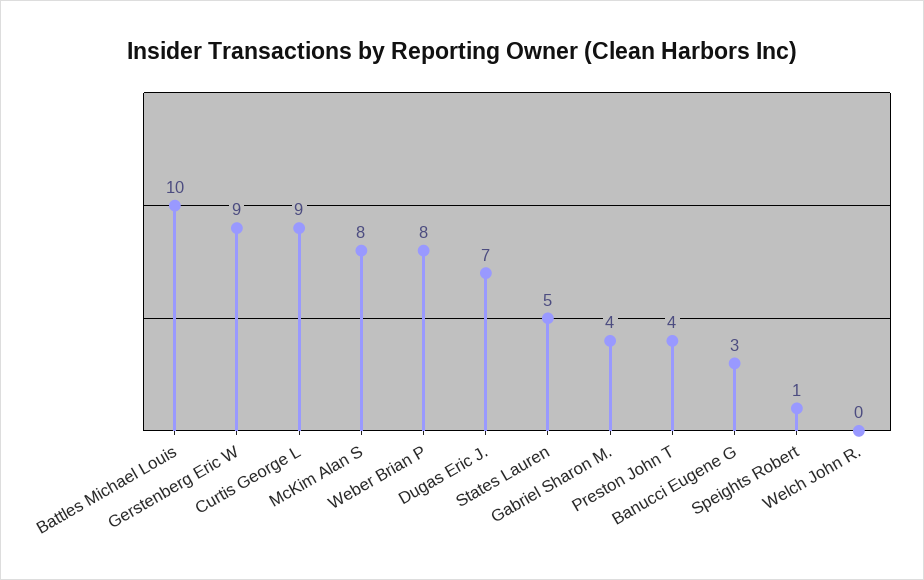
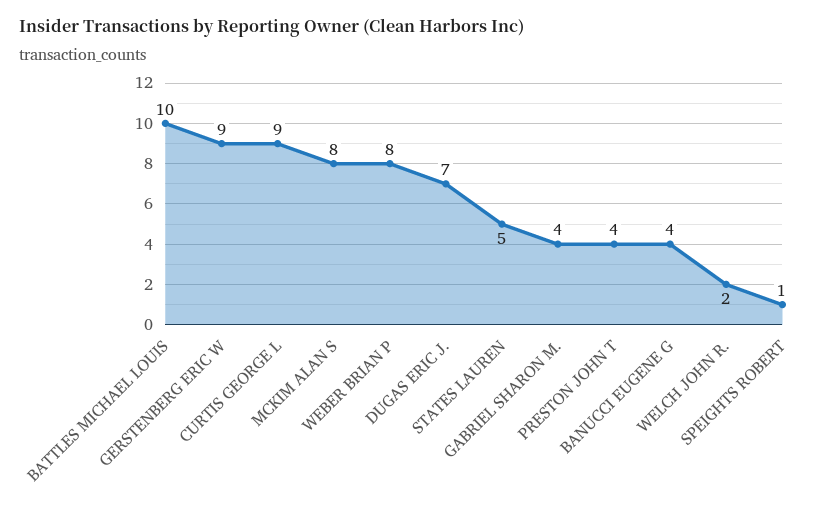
Banucci Eugene G: 3 -> 4
Welch John R.: 0 -> 2

